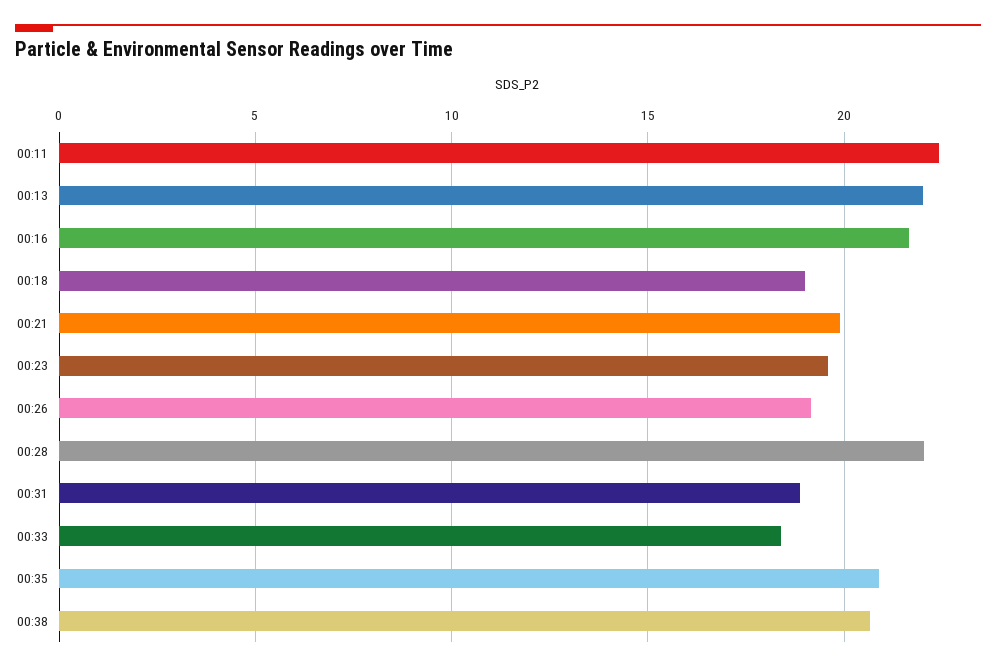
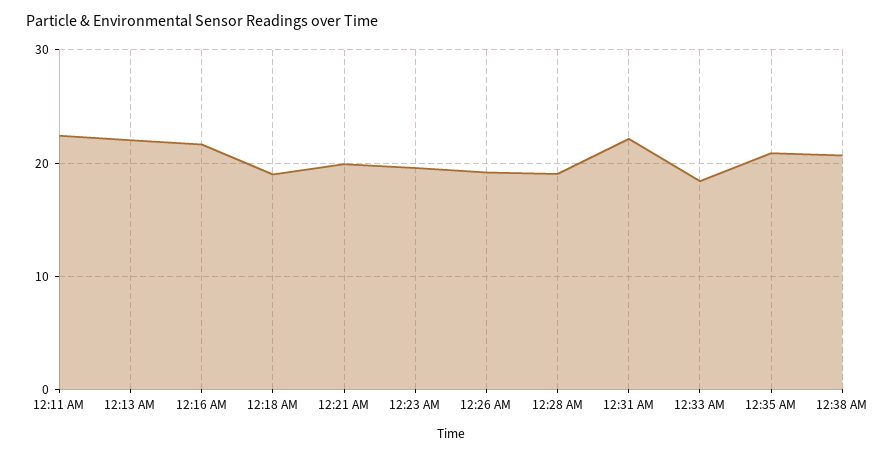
00:28: 22 -> 19
00:31: 19 -> 22

